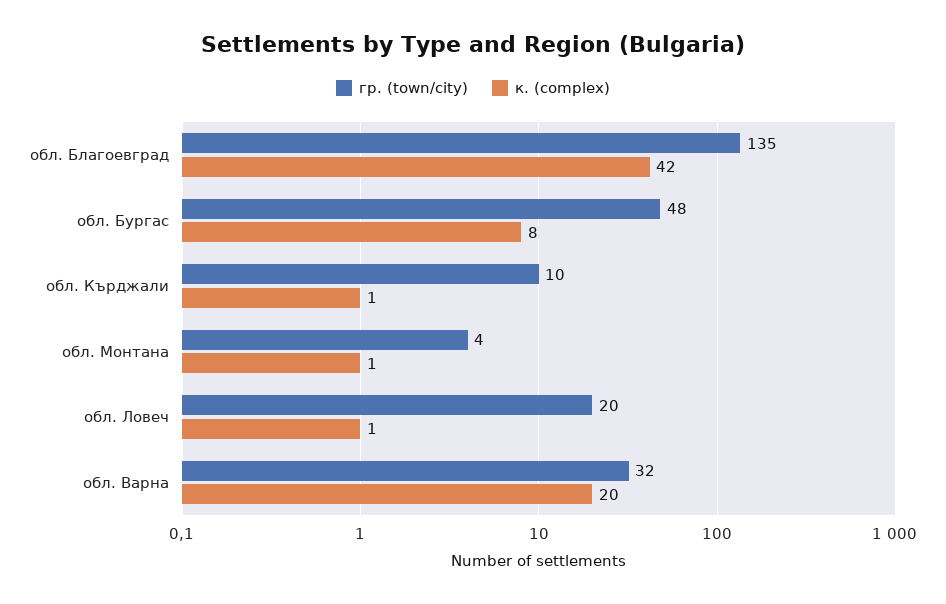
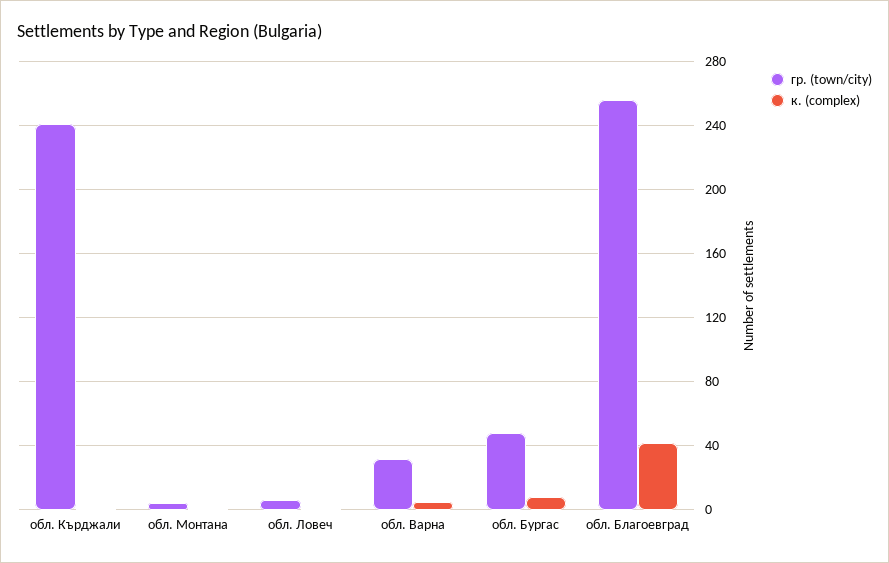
гр. (town/city), обл. Благоевград: 135 -> 255
гр. (town/city), обл. Кърджали: 10 -> 240
гр. (town/city), обл. Ловеч: 20 -> 5
к. (complex), обл. Варна: 20 -> 5

